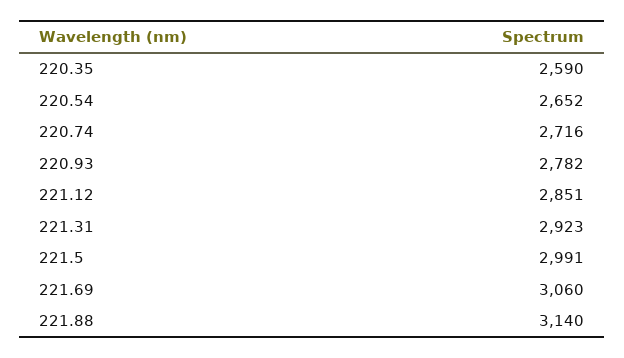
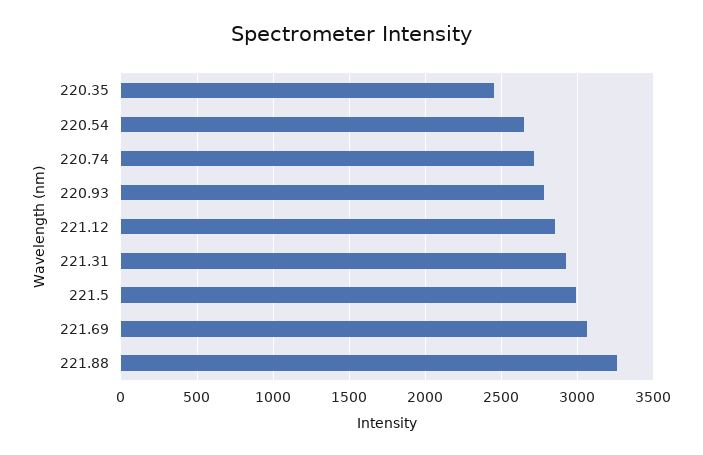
220.35: 2590 -> 2450
221.88: 3140 -> 3250

